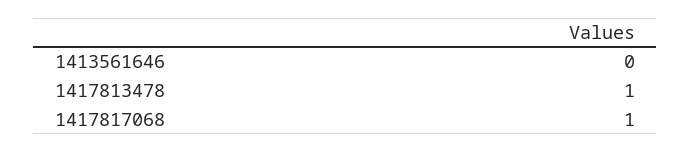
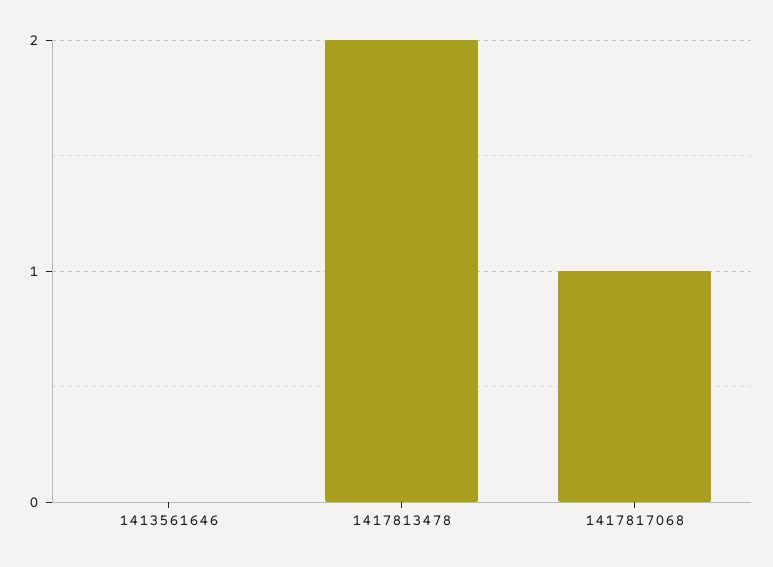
1417813478: 1 -> 2

